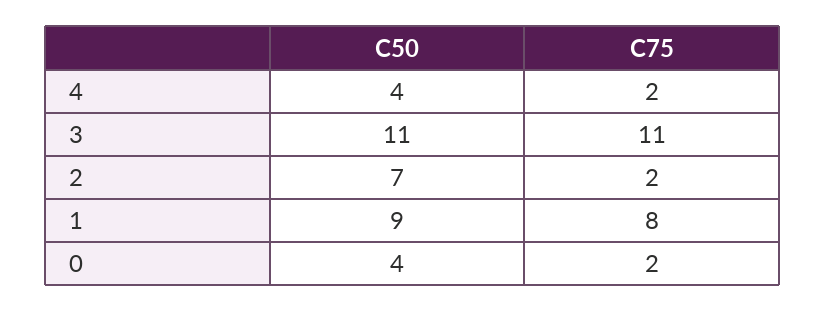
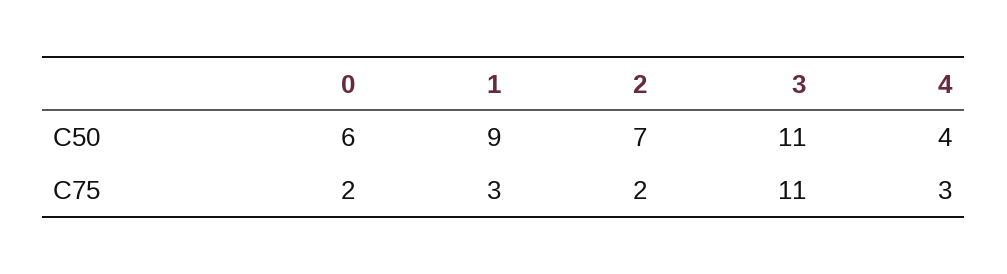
C75, 4: 2 -> 3
C75, 1: 8 -> 3
C50, 0: 4 -> 6

